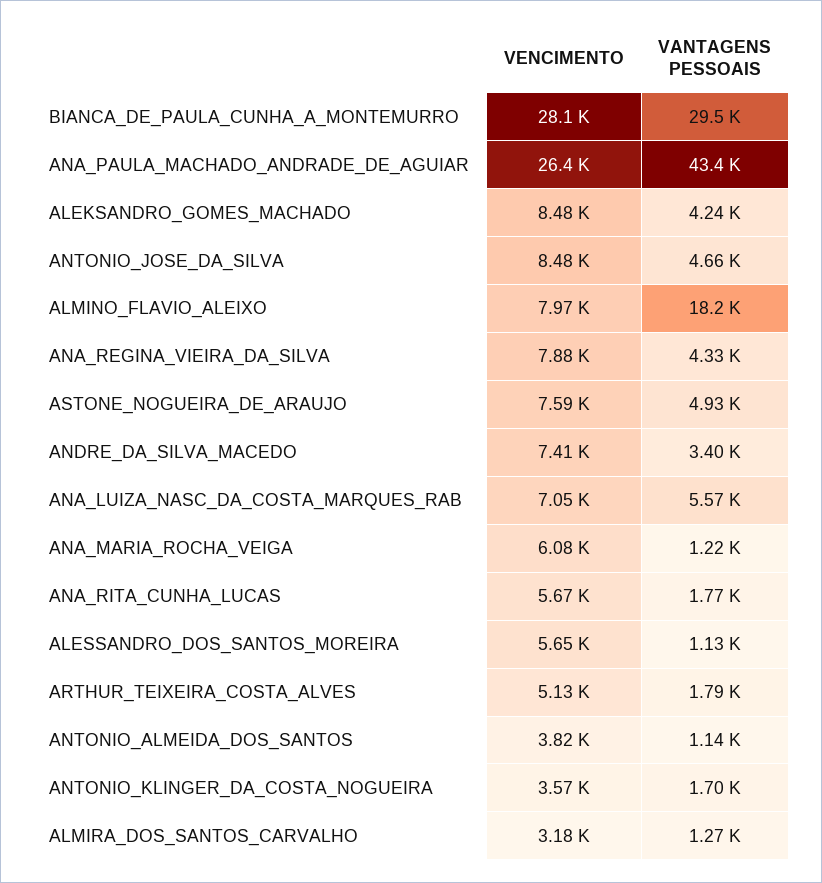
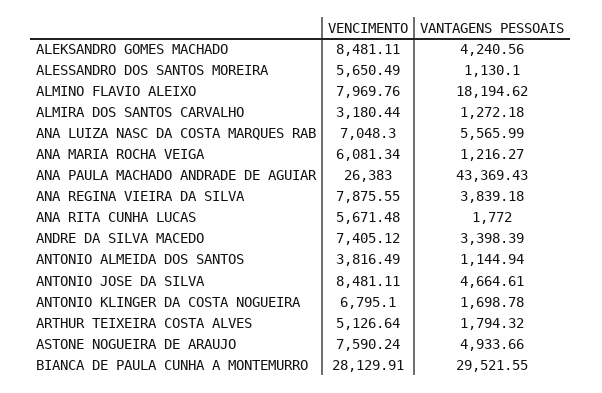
VANTAGENS PESSOAIS, ANA_REGINA_VIEIRA_DA_SILVA: 4330 -> 3839.18
VENCIMENTO, ANTONIO_KLINGER_DA_COSTA_NOGUEIRA: 3570 -> 6795.1

